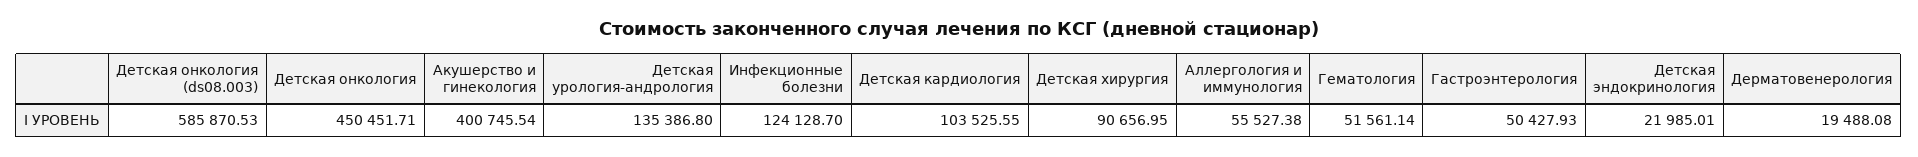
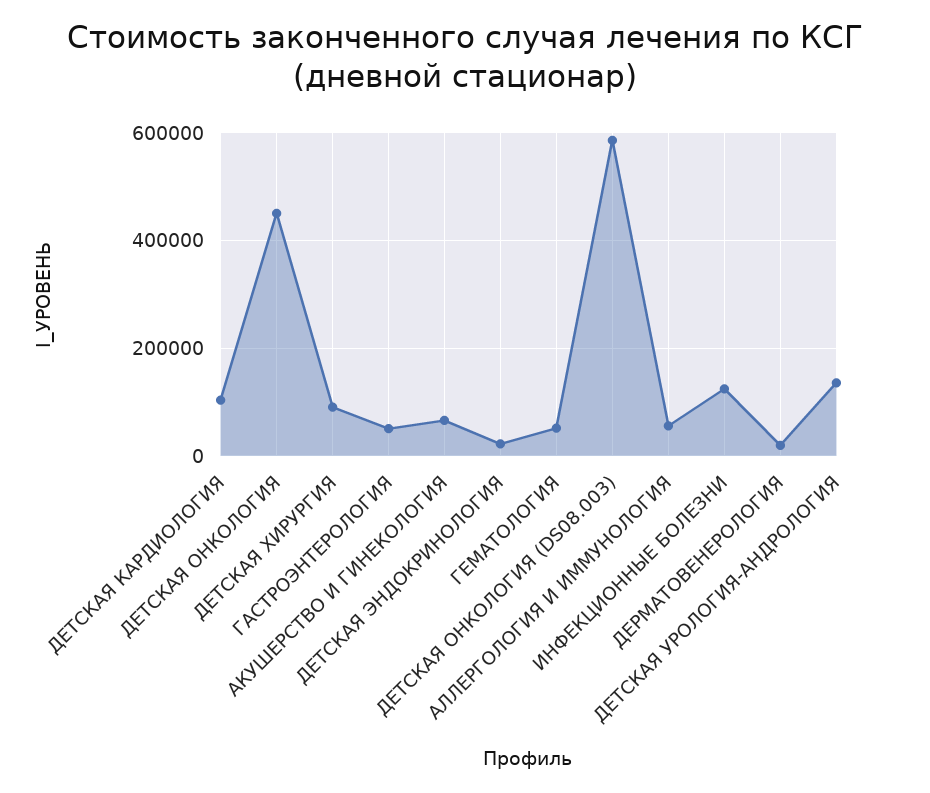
Акушерство и гинекология: 400745.54 -> 60000

